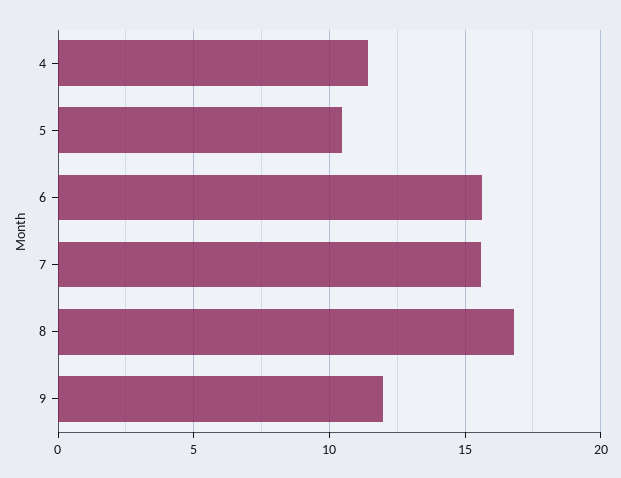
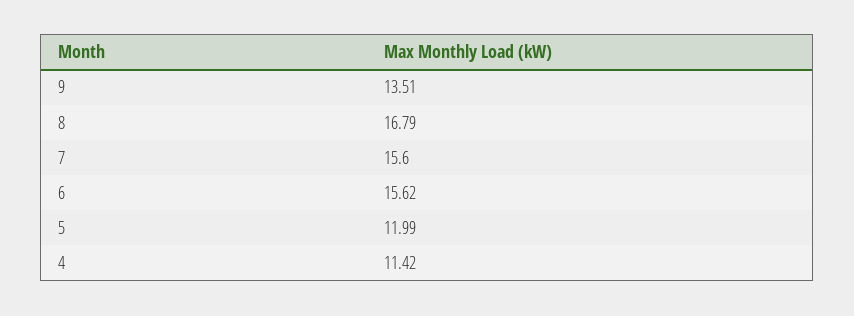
5: 10.5 -> 11.99
9: 12 -> 13.51

